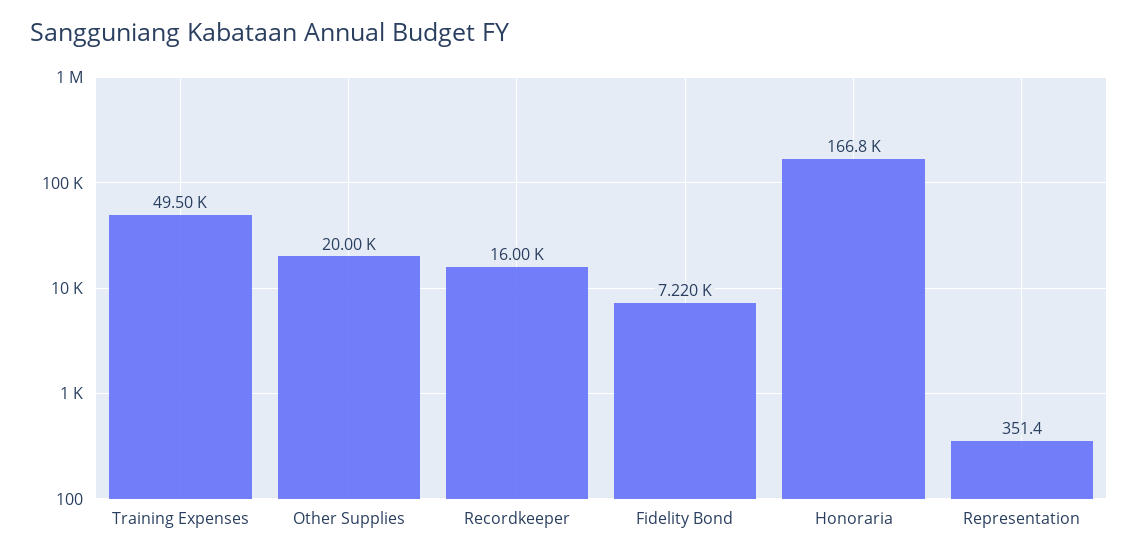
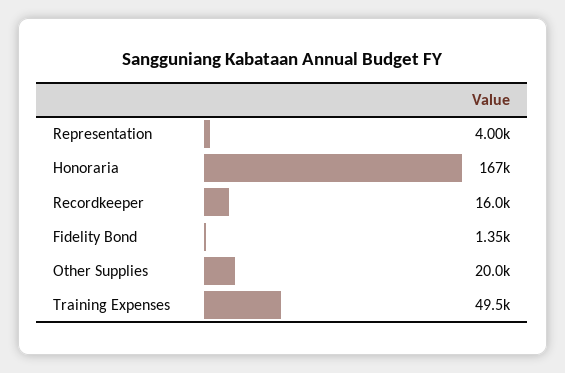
Fidelity Bond: 7220 -> 1350
Representation: 351.4 -> 4000

